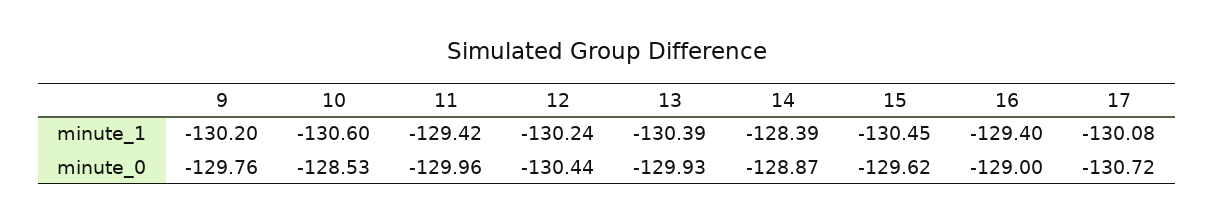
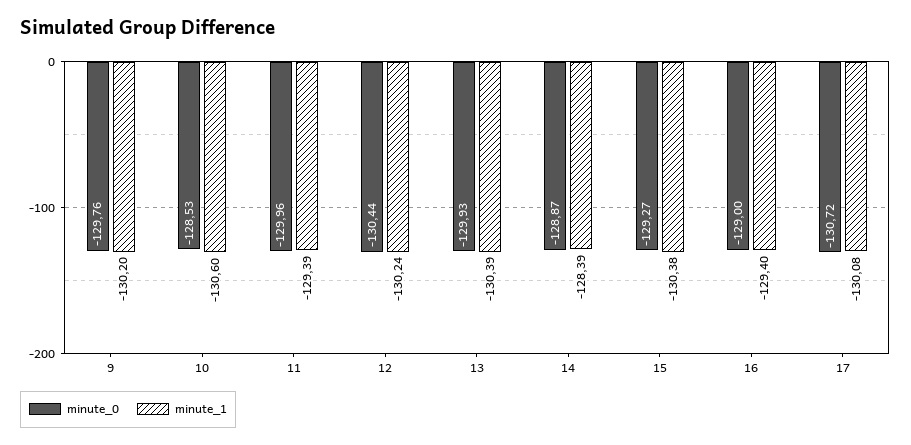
minute_1, 11: -129.42 -> -129.39
minute_1, 15: -130.45 -> -130.38
minute_0, 15: -129.62 -> -129.27

